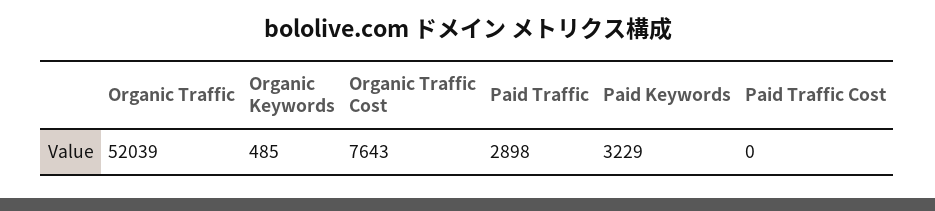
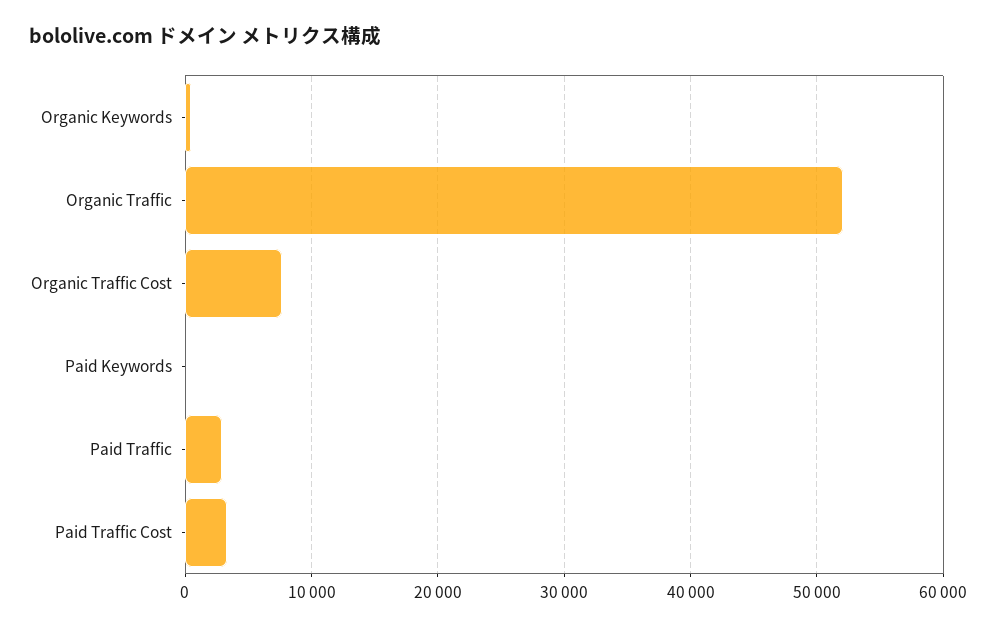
Paid Keywords: 3229 -> 0
Paid Traffic Cost: 0 -> 3000

